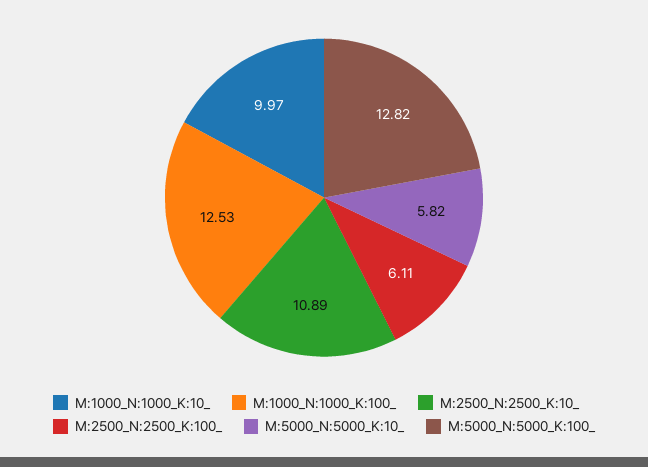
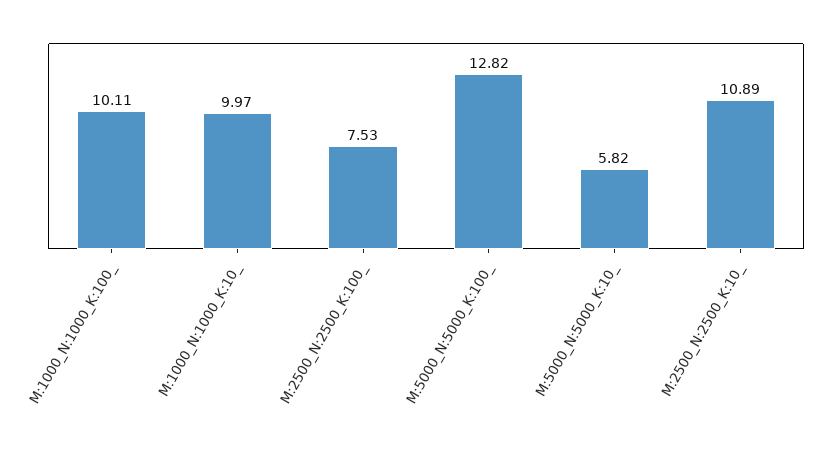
M:1000_N:1000_K:100_: 12.53 -> 10.11
M:2500_N:2500_K:100_: 6.11 -> 7.53

